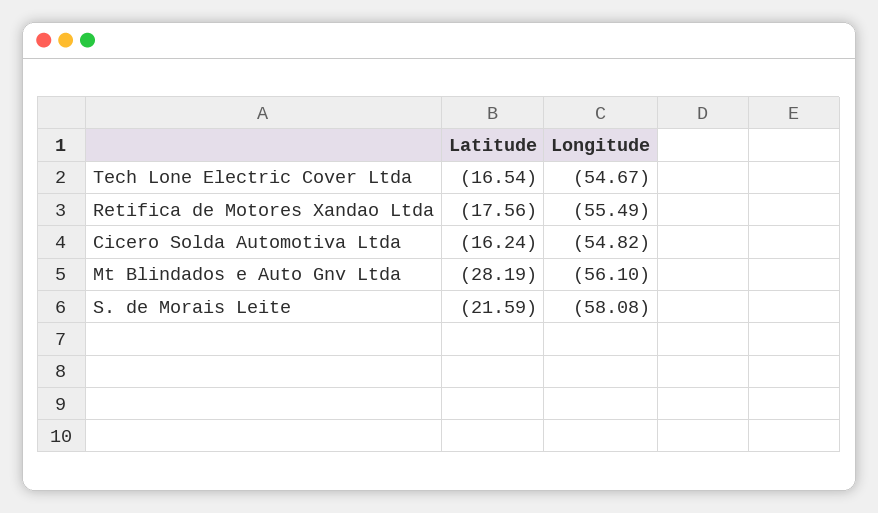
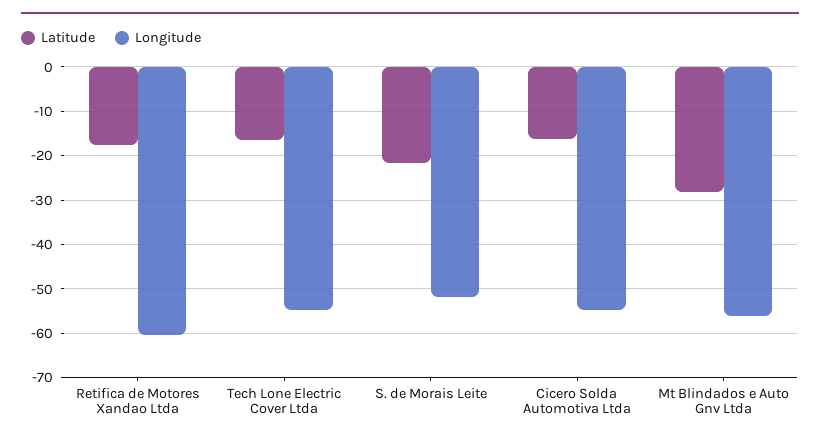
Longitude, Retifica de Motores Xandao Ltda: -55.49 -> -60
Longitude, S. de Morais Leite: -58.08 -> -52

